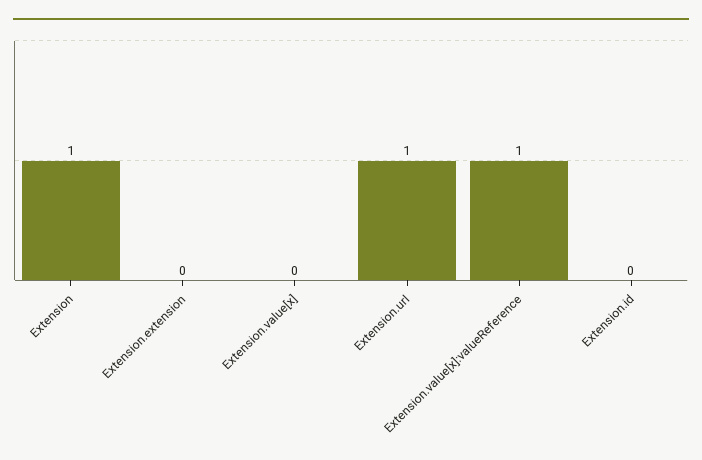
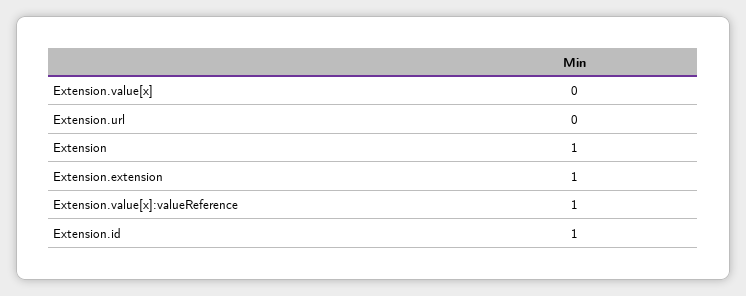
Extension.extension: 0 -> 1
Extension.url: 1 -> 0
Extension.id: 0 -> 1

